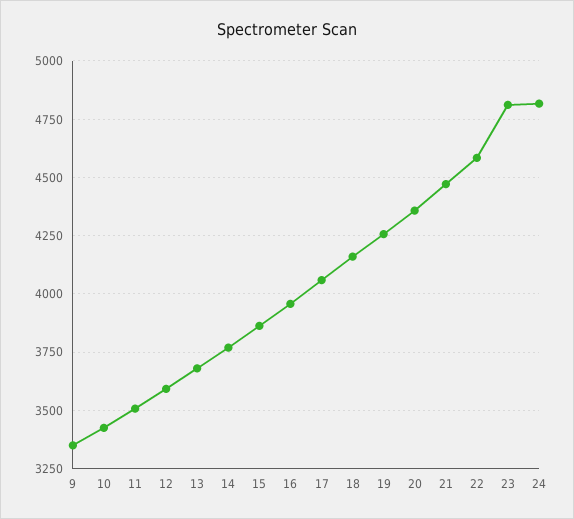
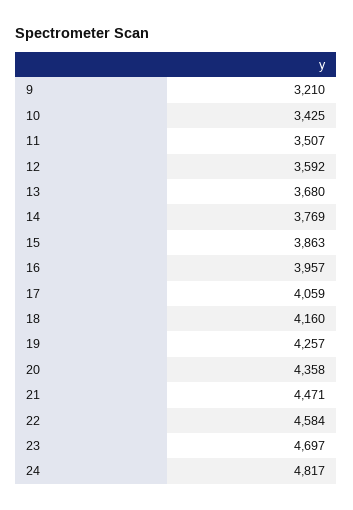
9: 3350 -> 3210
23: 4800 -> 4697

